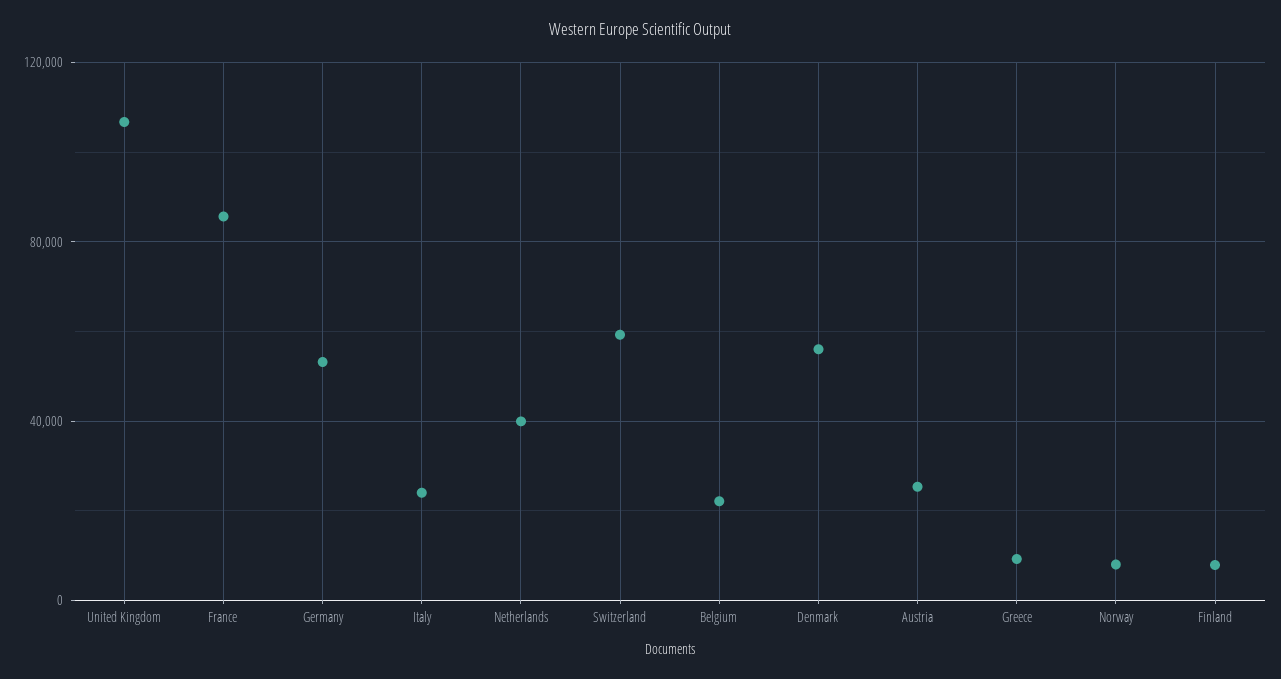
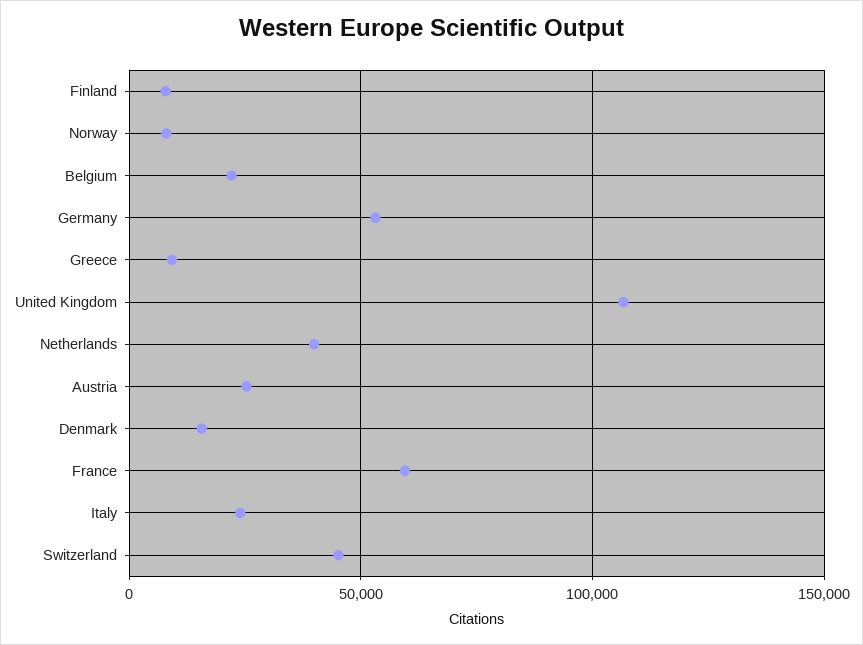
France: 85000 -> 60000
Switzerland: 60000 -> 45000
Denmark: 55000 -> 15000

